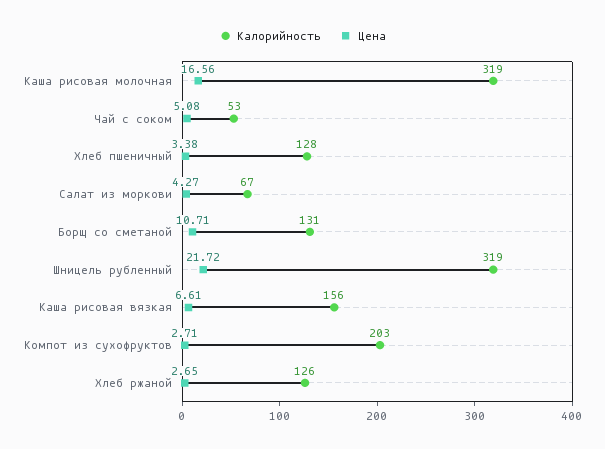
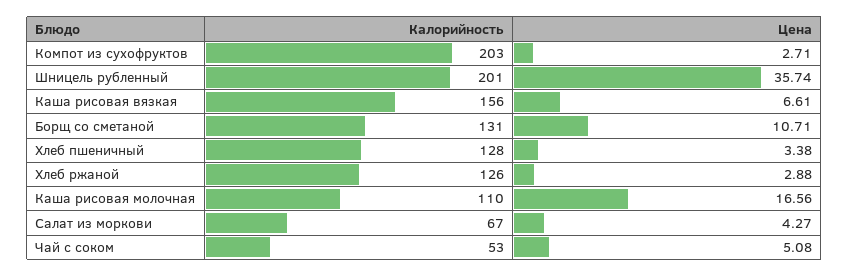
Калорийность, Каша рисовая молочная: 319 -> 110
Калорийность, Шницель рубленный: 319 -> 201
Цена, Шницель рубленный: 21.72 -> 35.74
Цена, Хлеб ржаной: 2.65 -> 2.88

